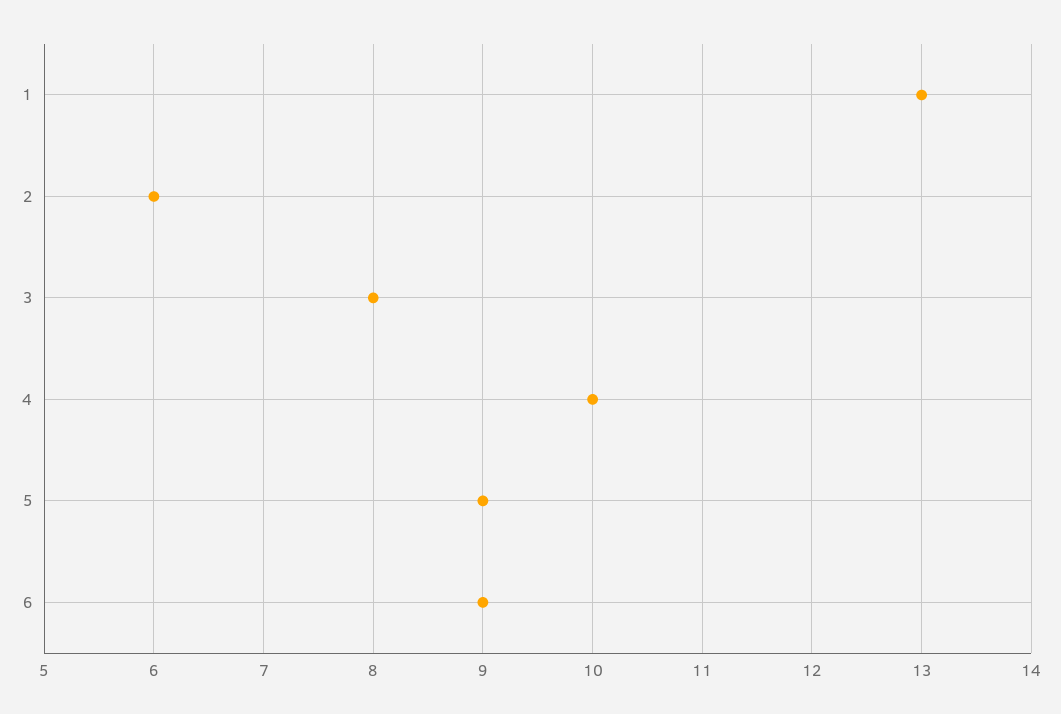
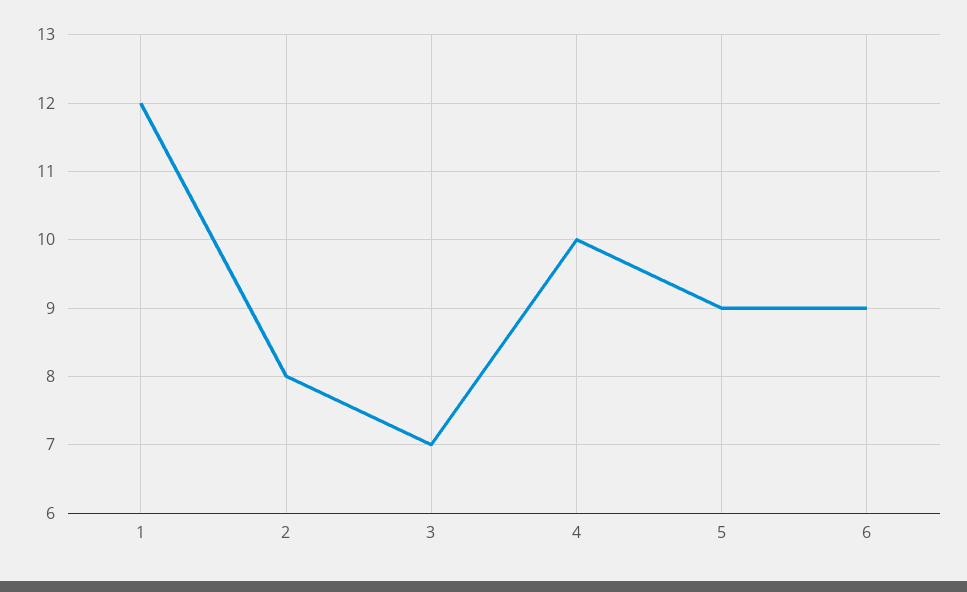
1: 13 -> 12
2: 6 -> 8
3: 8 -> 7

